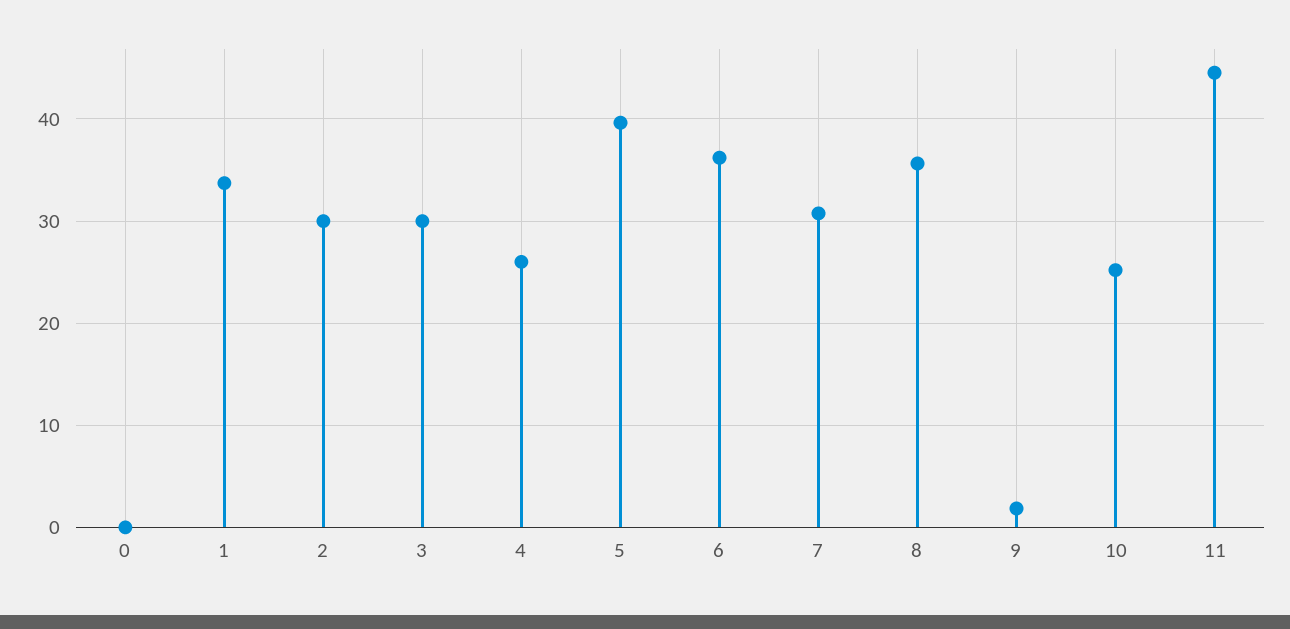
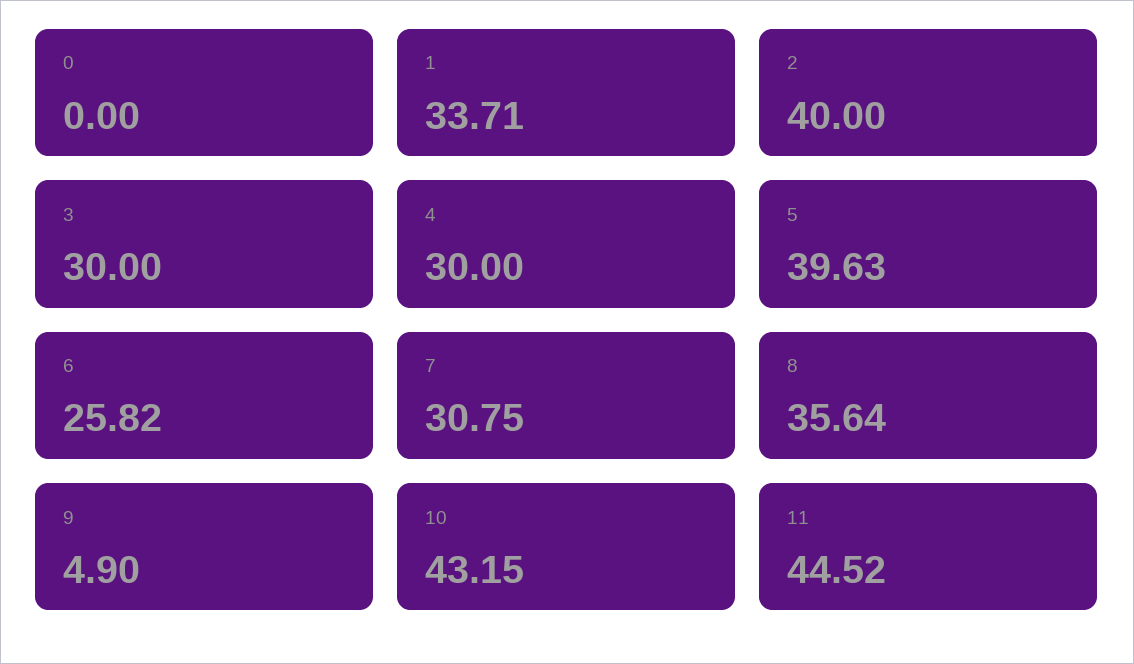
2: 30 -> 40
4: 26 -> 30
6: 36 -> 25.82
9: 2 -> 4.9
10: 25 -> 43.15

